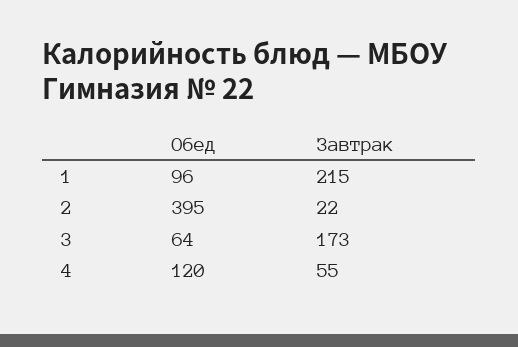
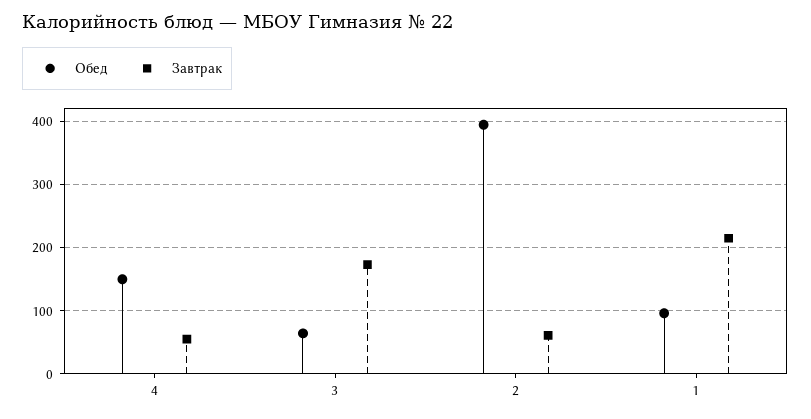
Завтрак, 2: 22 -> 60
Обед, 4: 120 -> 150

